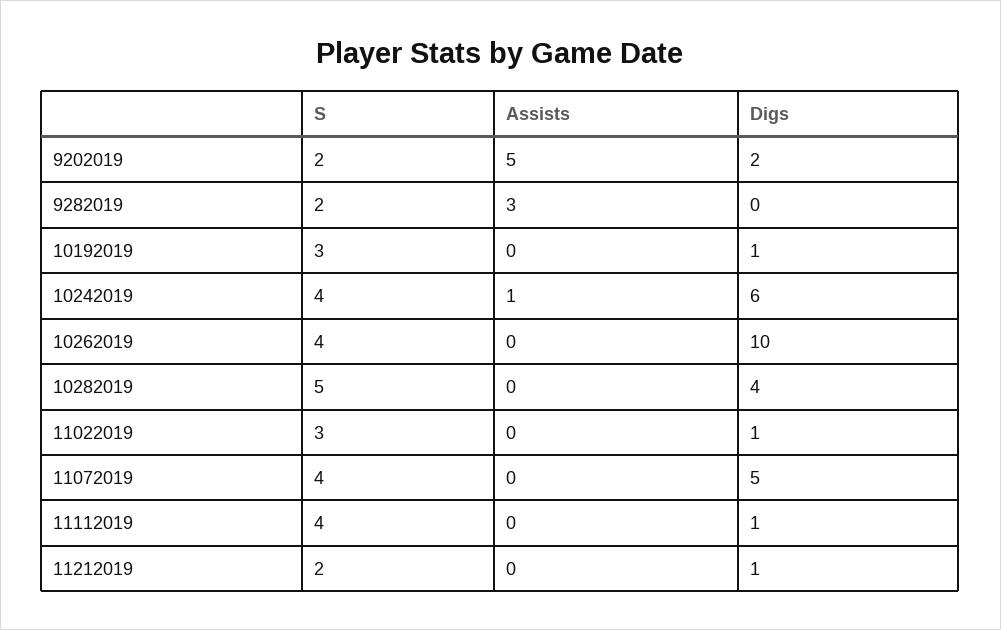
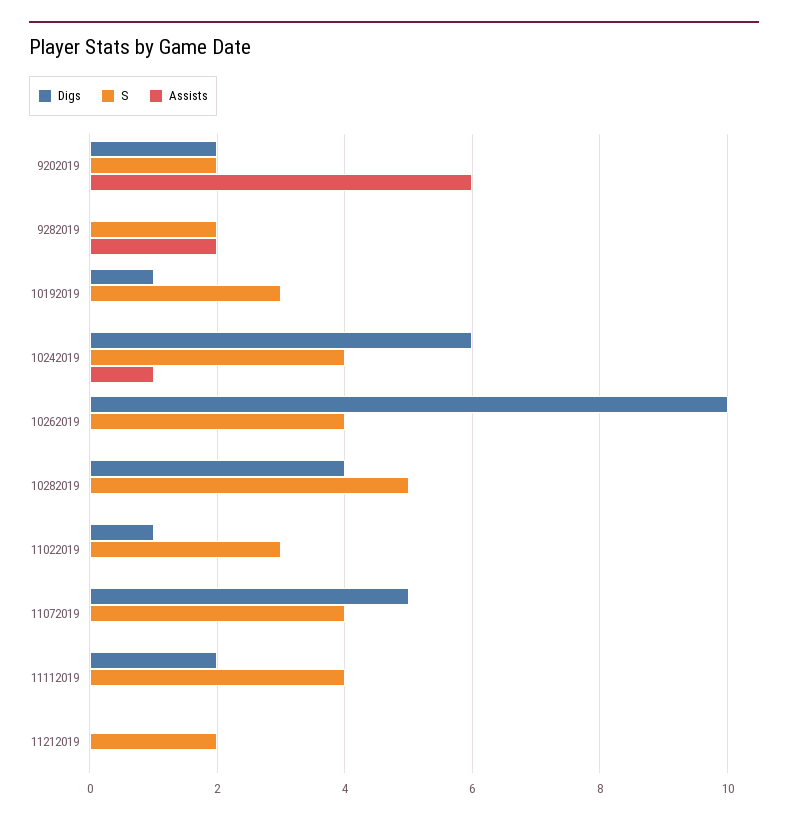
Assists, 9202019: 5 -> 6
Assists, 9282019: 3 -> 2
Digs, 11112019: 1 -> 2
Digs, 11212019: 1 -> 0

